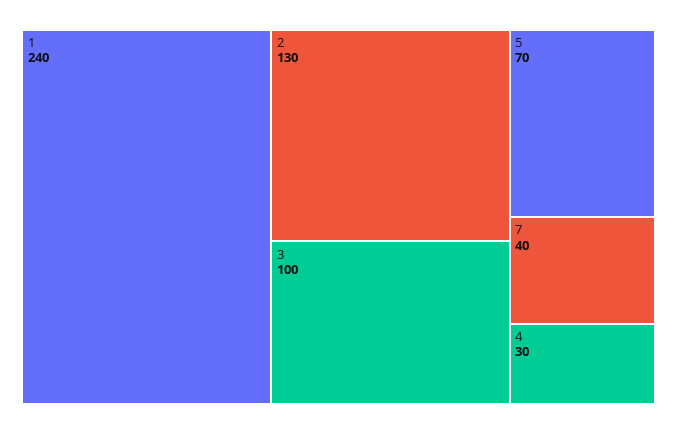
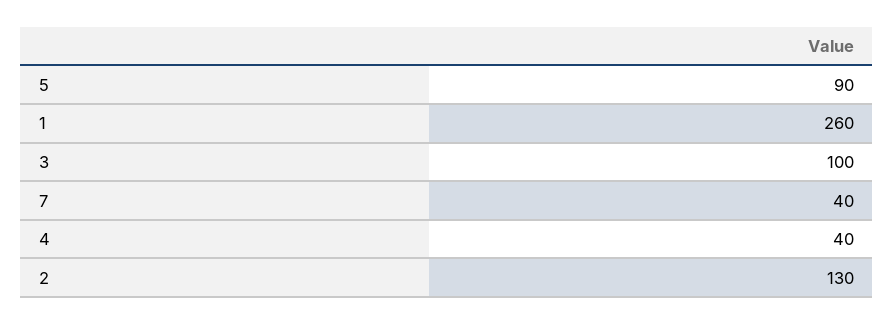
1: 240 -> 260
5: 70 -> 90
4: 30 -> 40

